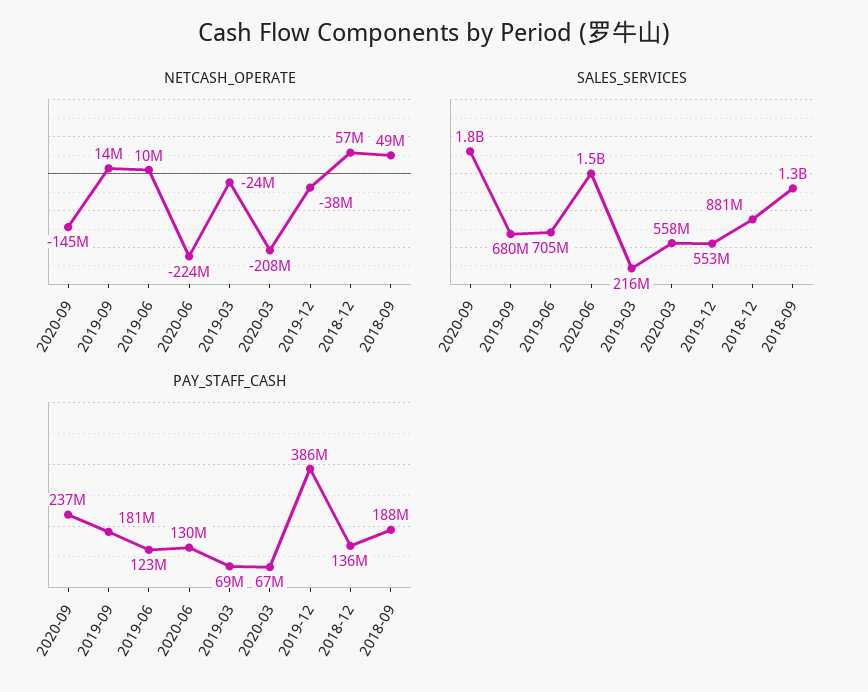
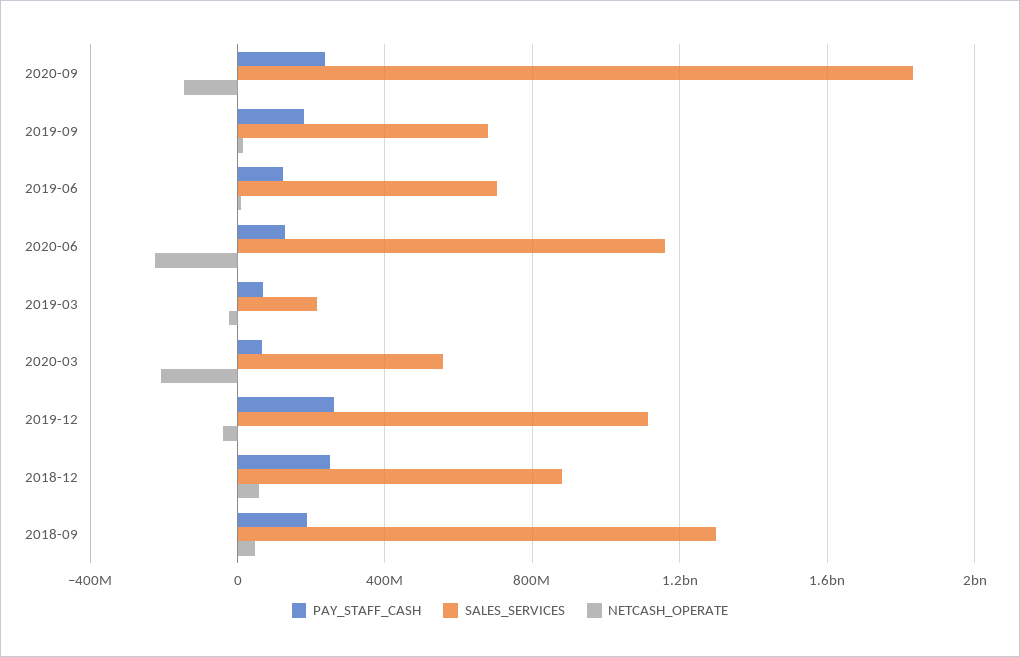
SALES_SERVICES, 2020-06: 1500000000 -> 1150000000
SALES_SERVICES, 2019-12: 553000000 -> 1100000000
PAY_STAFF_CASH, 2019-12: 386000000 -> 250000000
PAY_STAFF_CASH, 2018-12: 136000000 -> 250000000

